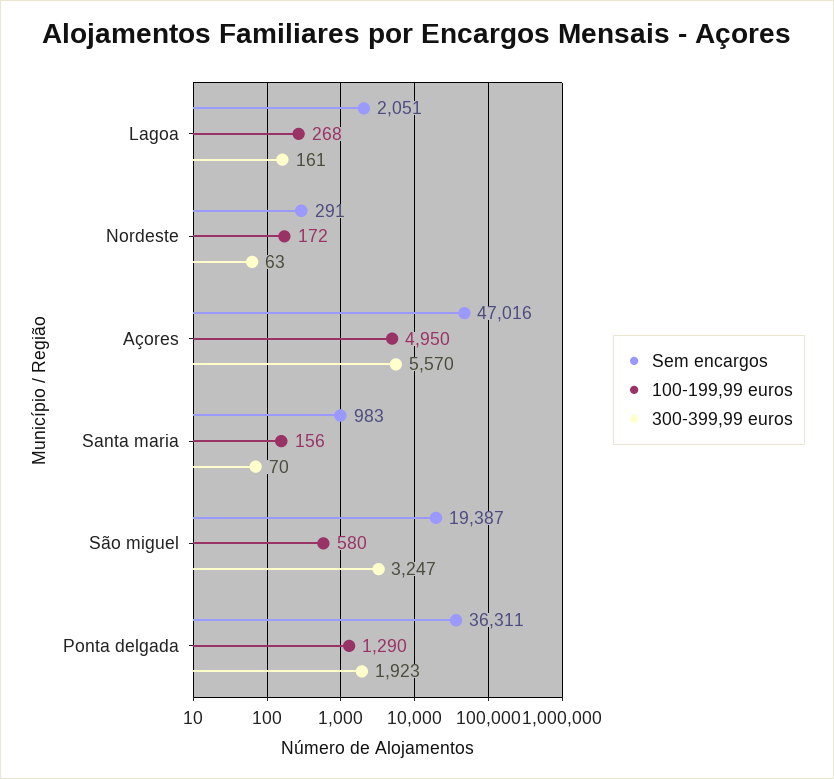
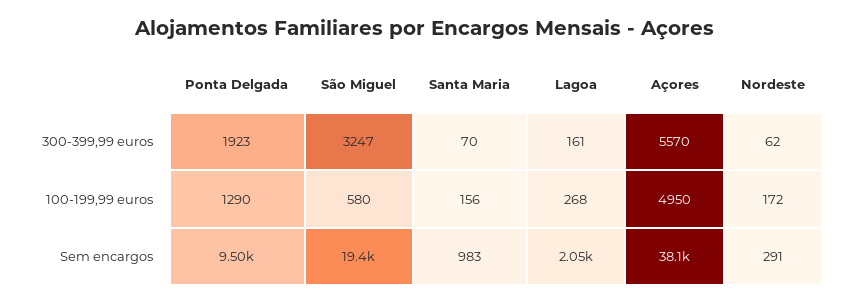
300-399,99 euros, Nordeste: 63 -> 62
Sem encargos, Açores: 47016 -> 38100
Sem encargos, Ponta delgada: 36311 -> 9500

